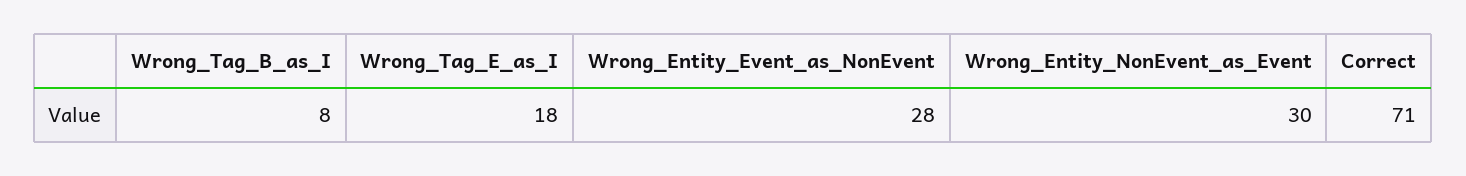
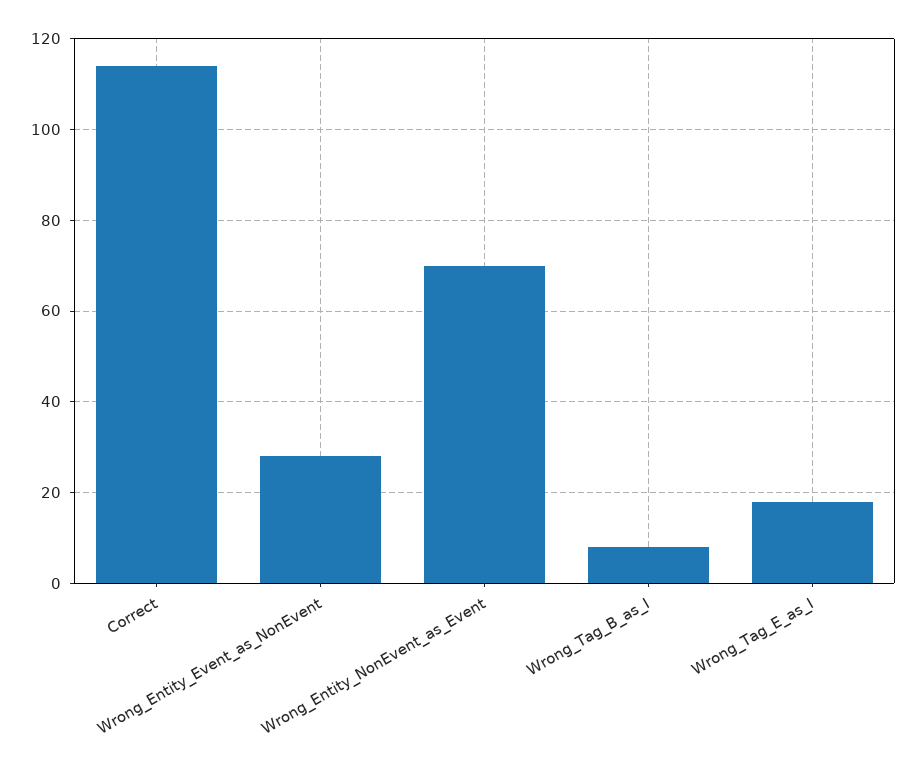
Wrong_Entity_NonEvent_as_Event: 30 -> 70
Correct: 71 -> 115

